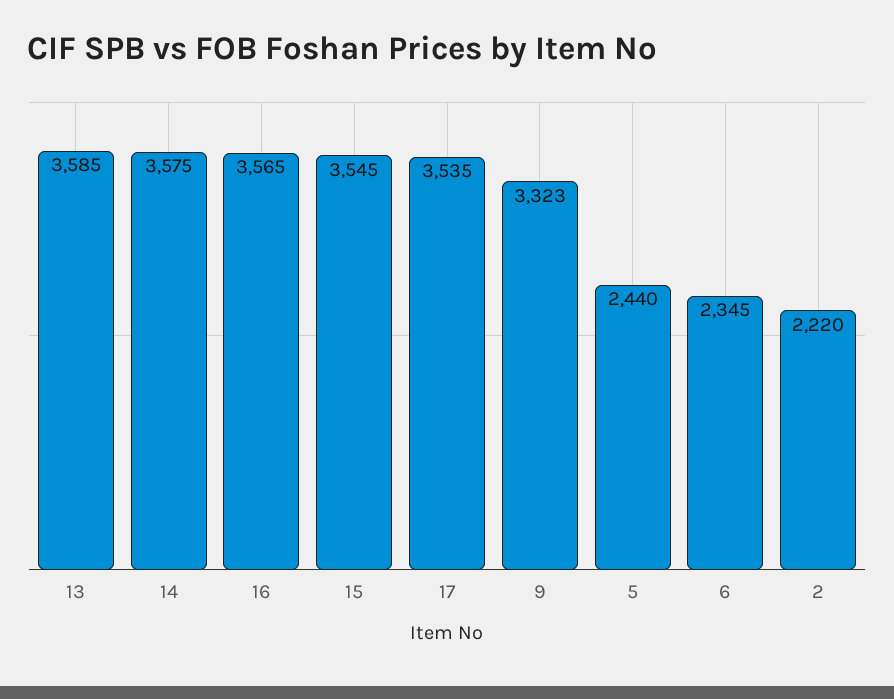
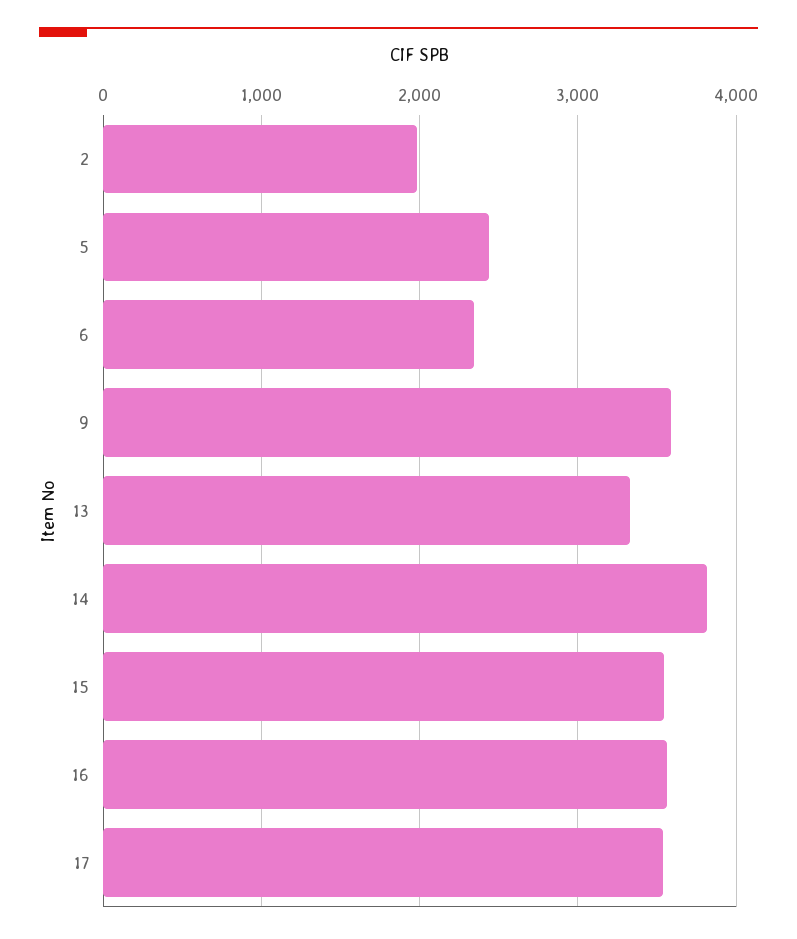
13: 3585 -> 3300
14: 3575 -> 3800
9: 3323 -> 3600
2: 2220 -> 2000

